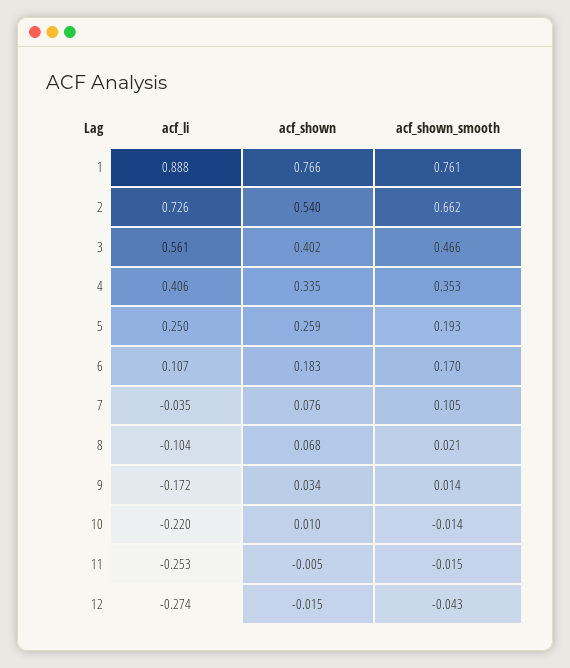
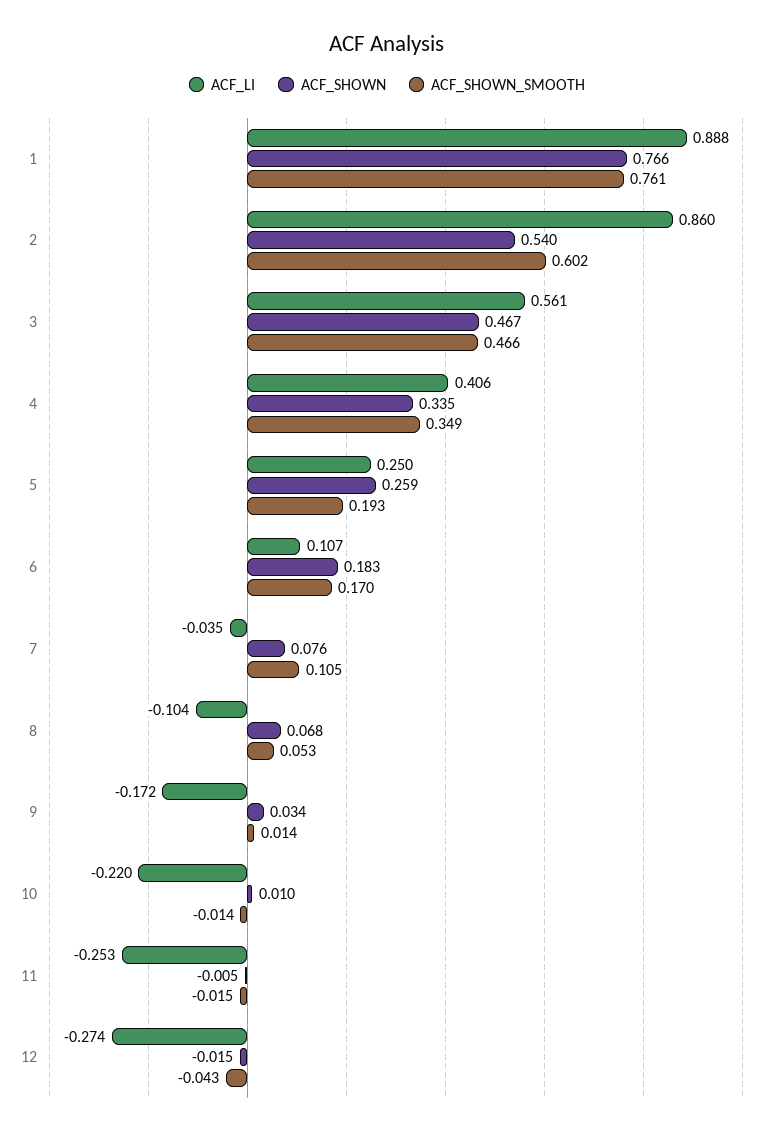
acf_li, 2: 0.726 -> 0.86
acf_shown_smooth, 2: 0.662 -> 0.602
acf_shown, 3: 0.402 -> 0.467
acf_shown_smooth, 4: 0.353 -> 0.349
acf_shown_smooth, 8: 0.021 -> 0.053

